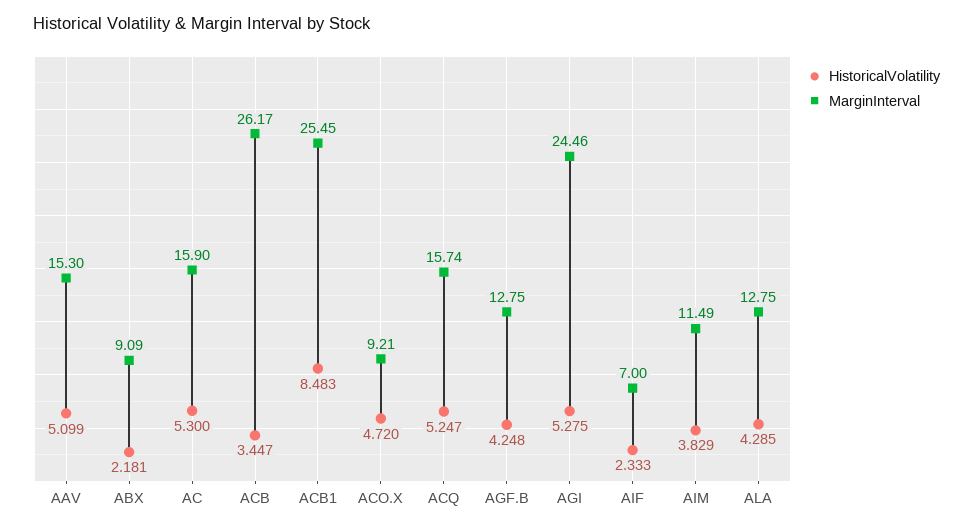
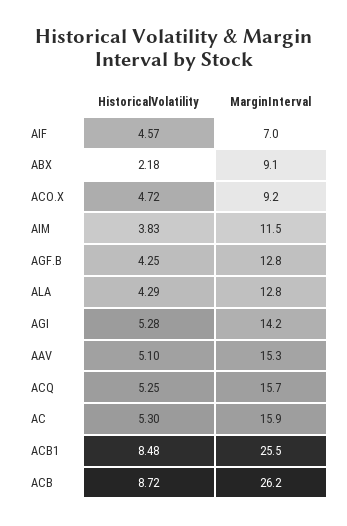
HistoricalVolatility, ACB: 3.447 -> 8.72
MarginInterval, AGI: 24.46 -> 14.2
HistoricalVolatility, AIF: 2.333 -> 4.57

